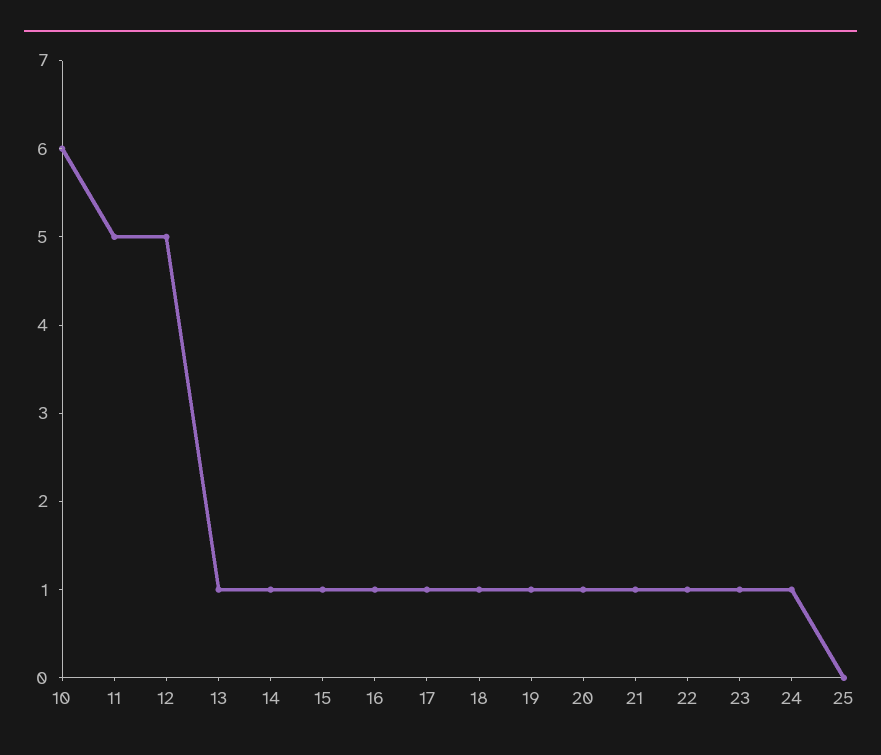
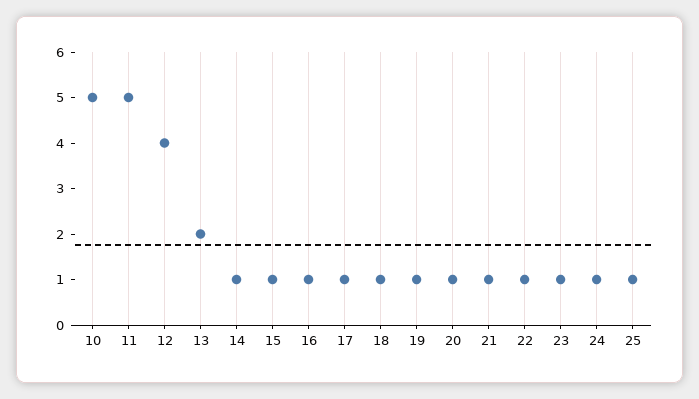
10: 6 -> 5
12: 5 -> 4
13: 1 -> 2
25: 0 -> 1

